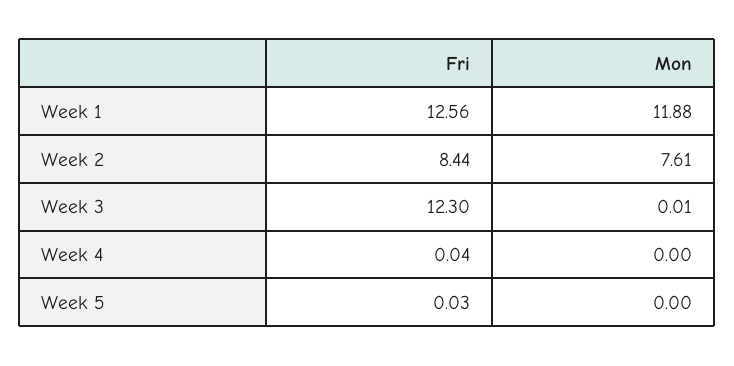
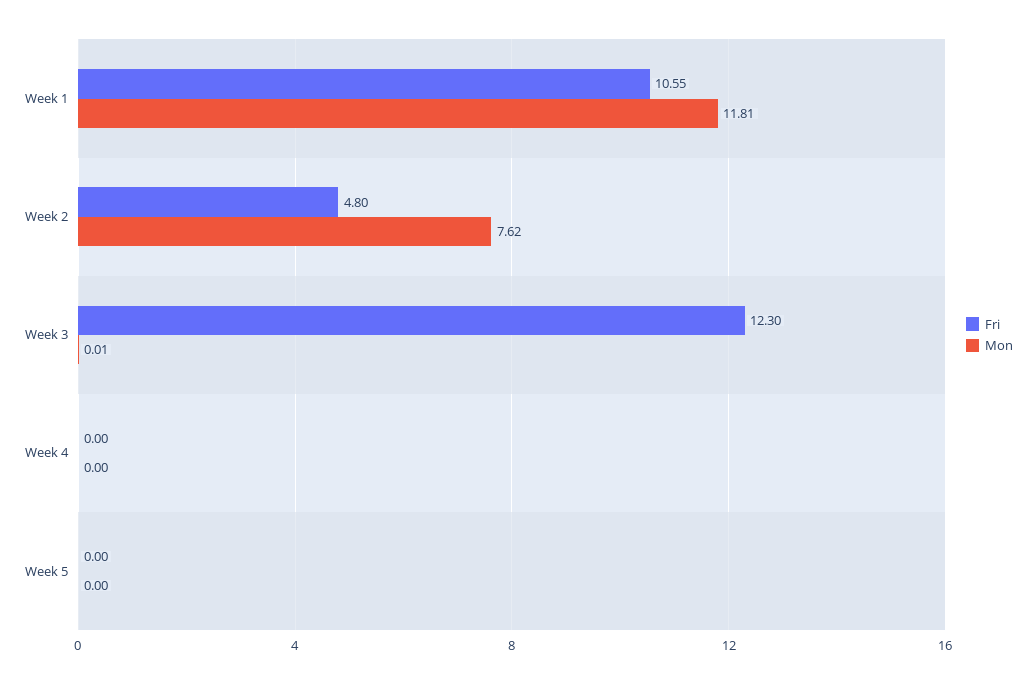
Fri, Week 1: 12.56 -> 10.55
Mon, Week 1: 11.88 -> 11.81
Fri, Week 2: 8.44 -> 4.8
Mon, Week 2: 7.61 -> 7.62
Fri, Week 4: 0.04 -> 0
Fri, Week 5: 0.03 -> 0

